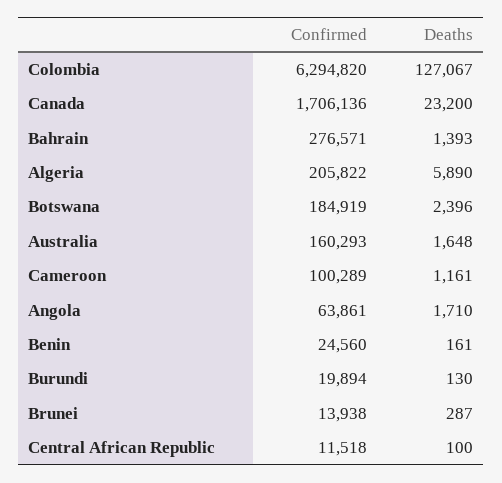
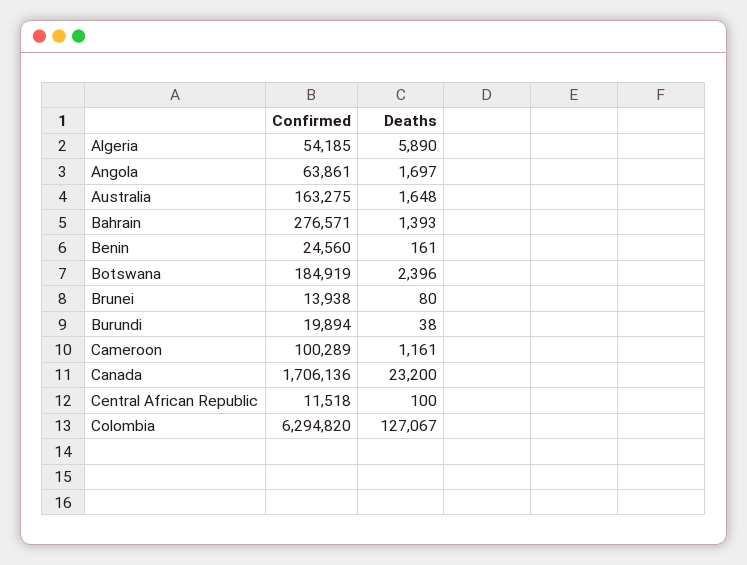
Confirmed, Algeria: 205822 -> 54185
Confirmed, Australia: 160293 -> 163275
Deaths, Angola: 1710 -> 1697
Deaths, Burundi: 130 -> 38
Deaths, Brunei: 287 -> 80

